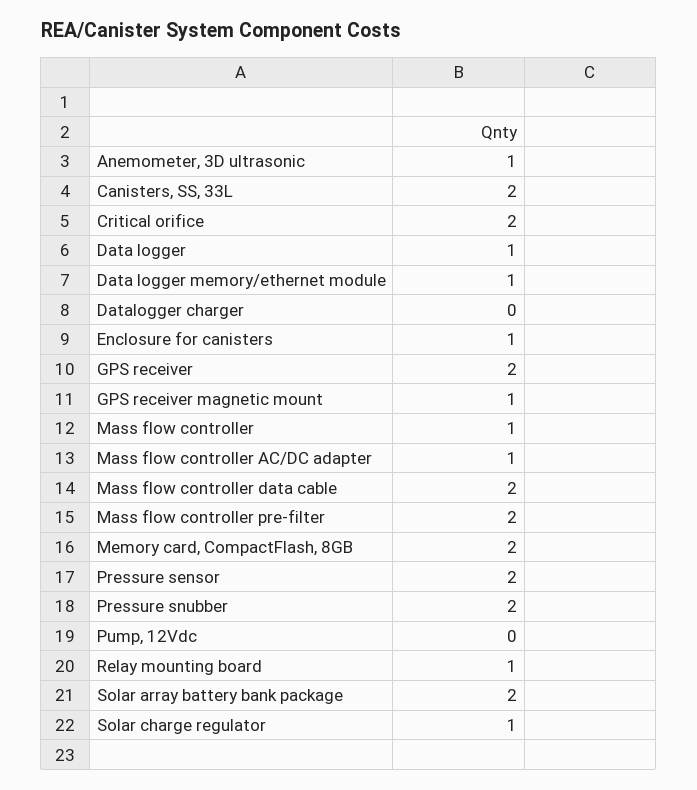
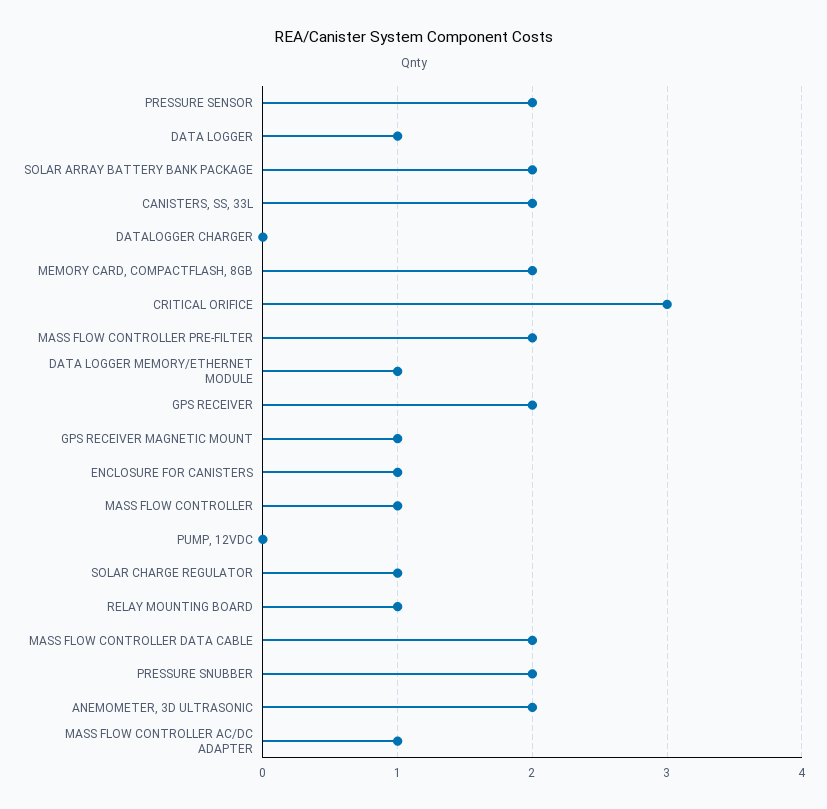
Anemometer, 3D ultrasonic: 1 -> 2
Critical orifice: 2 -> 3

